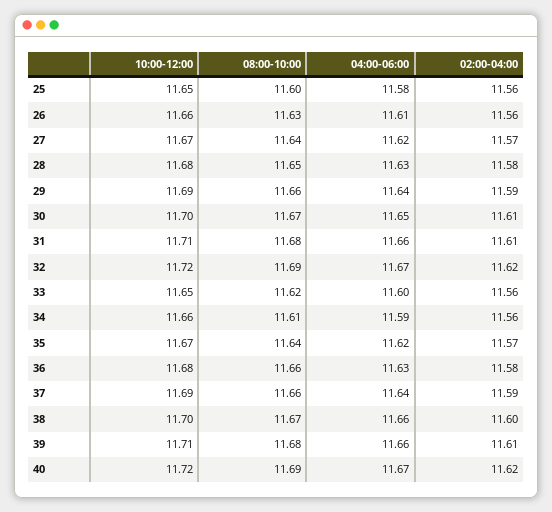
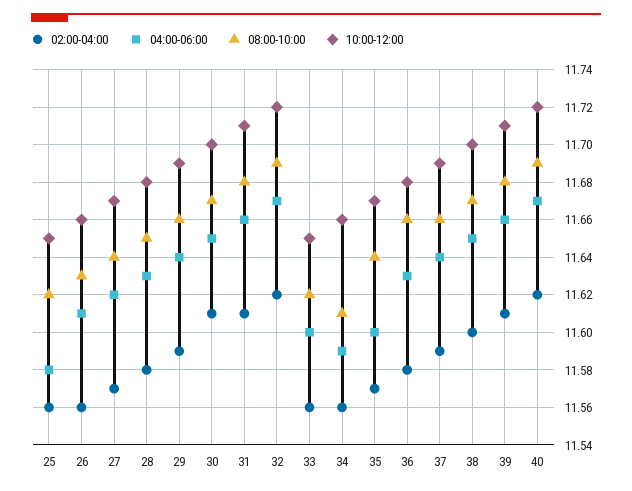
08:00-10:00, 25: 11.6 -> 11.62
04:00-06:00, 35: 11.62 -> 11.6
04:00-06:00, 38: 11.66 -> 11.65

